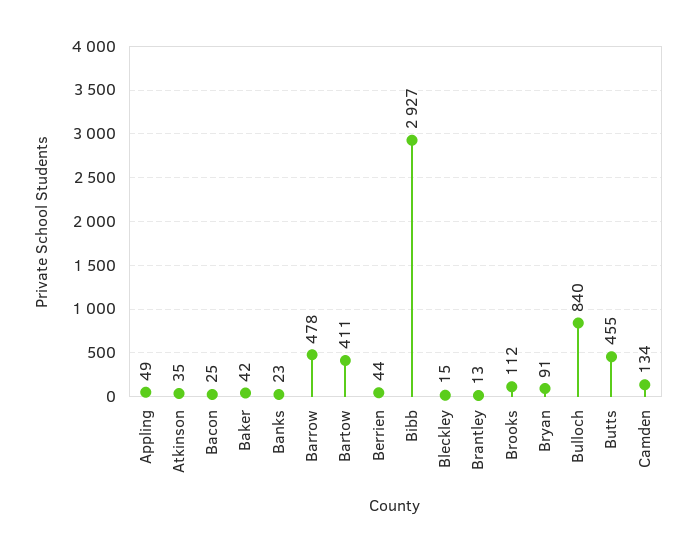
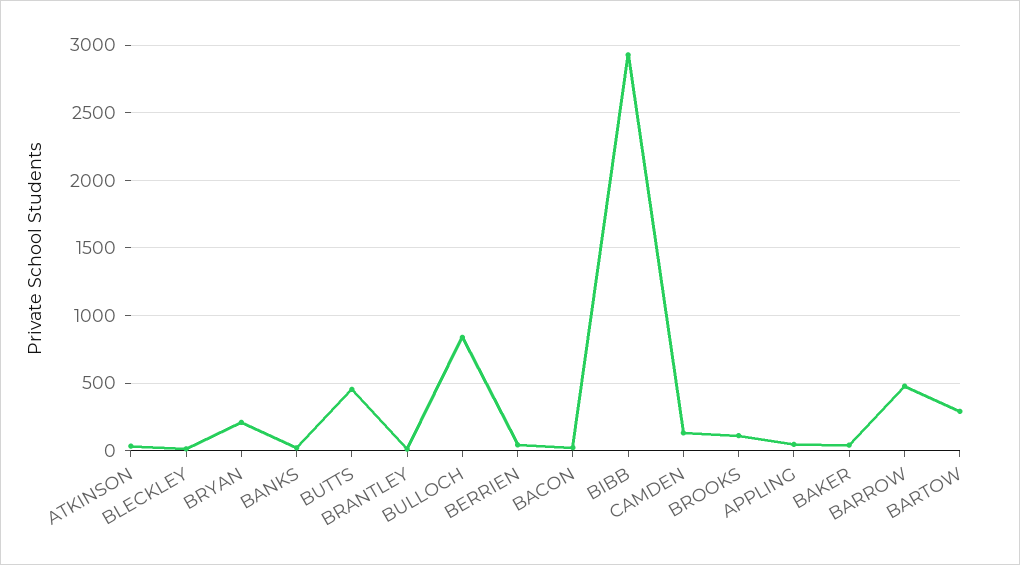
Bartow: 411 -> 300
Bryan: 91 -> 200

